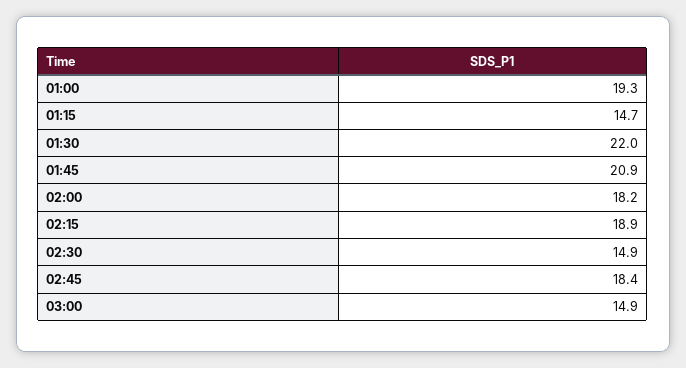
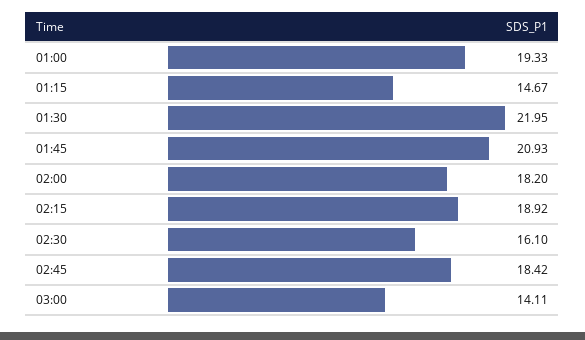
02:30: 14.9 -> 16.1
03:00: 14.9 -> 14.11

